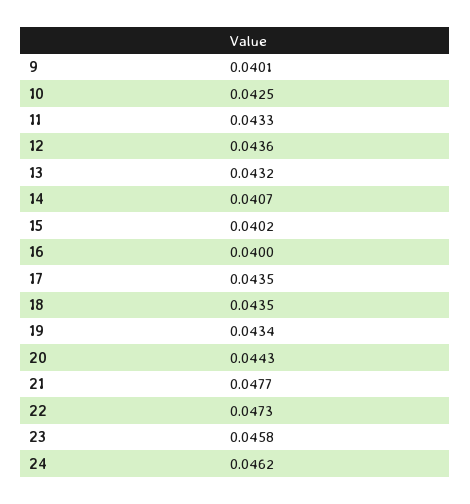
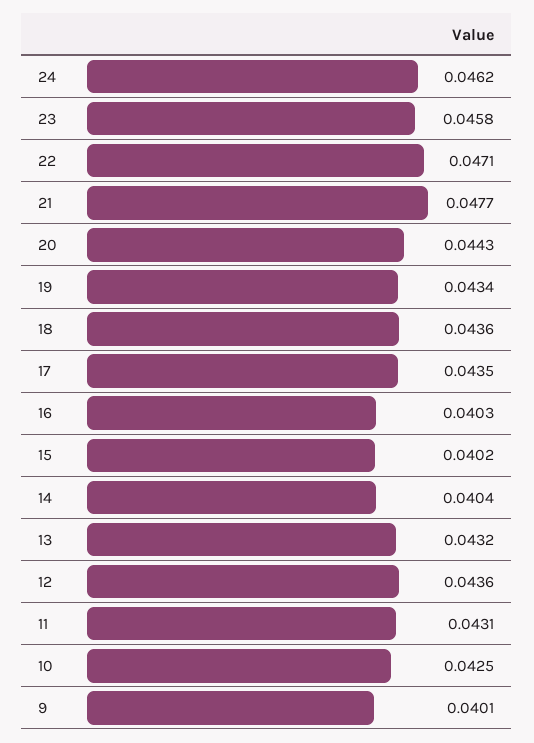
11: 0.0433 -> 0.0431
14: 0.0407 -> 0.0404
16: 0.04 -> 0.0403
18: 0.0435 -> 0.0436
22: 0.0473 -> 0.0471

